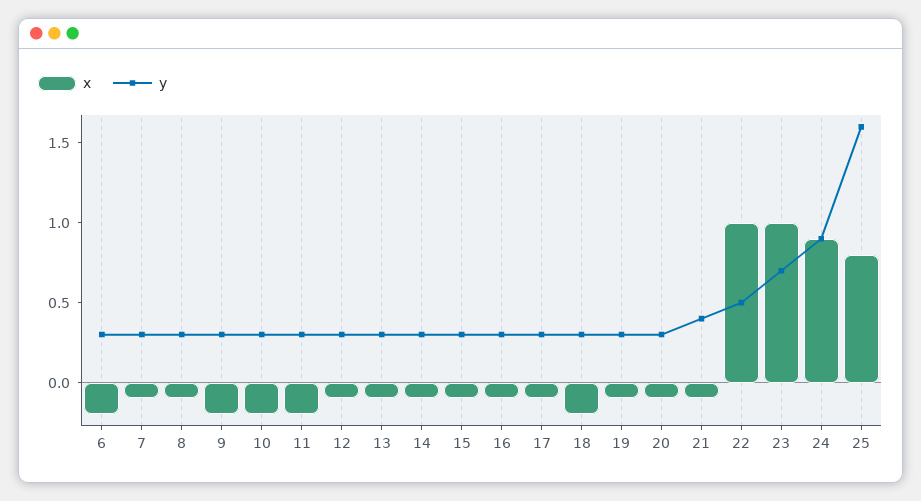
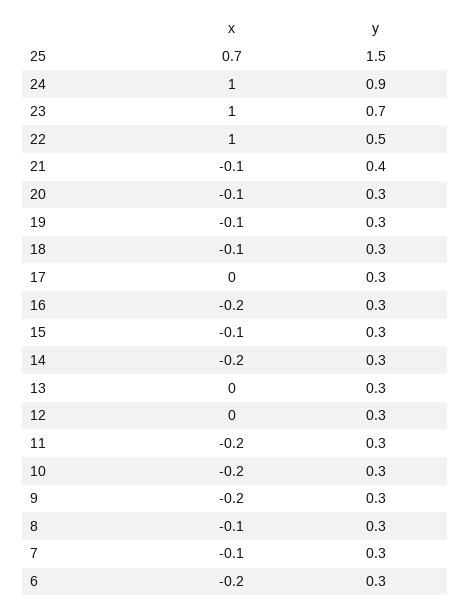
x, 12: -0.1 -> 0
x, 13: -0.1 -> 0
x, 14: -0.1 -> -0.2
x, 16: -0.1 -> -0.2
x, 17: -0.1 -> 0
x, 18: -0.2 -> -0.1
x, 24: 0.9 -> 1
x, 25: 0.8 -> 0.7
y, 25: 1.6 -> 1.5

